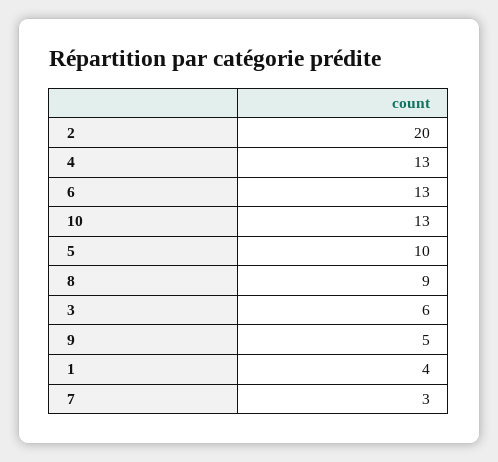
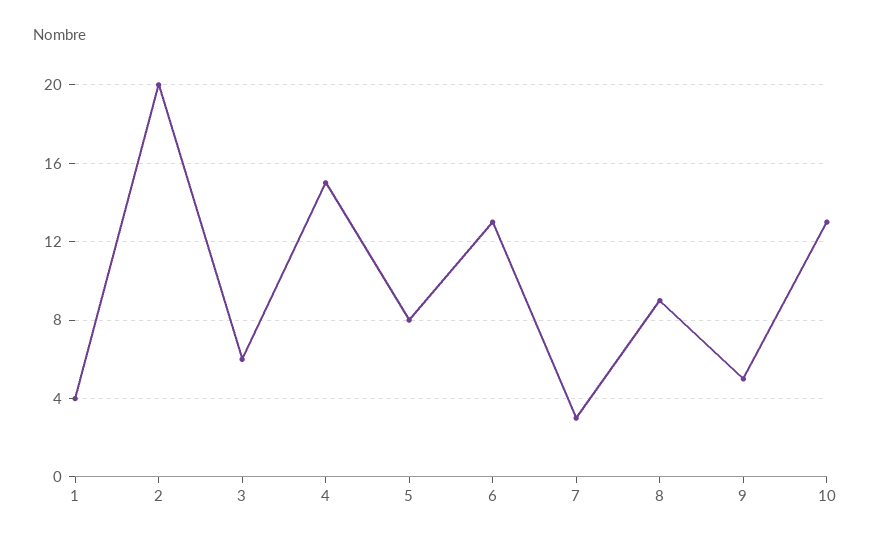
4: 13 -> 15
5: 10 -> 8

